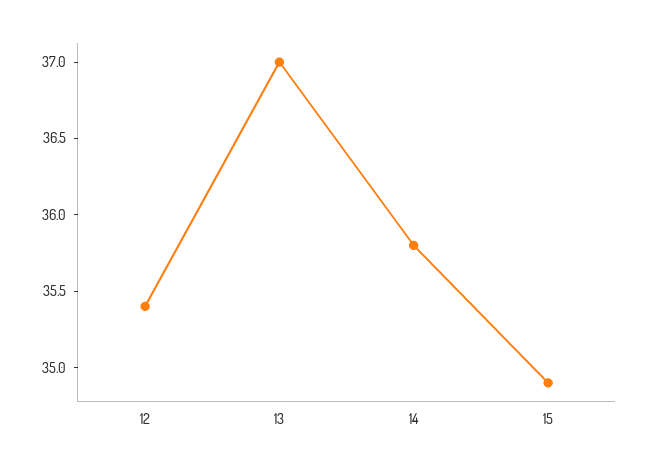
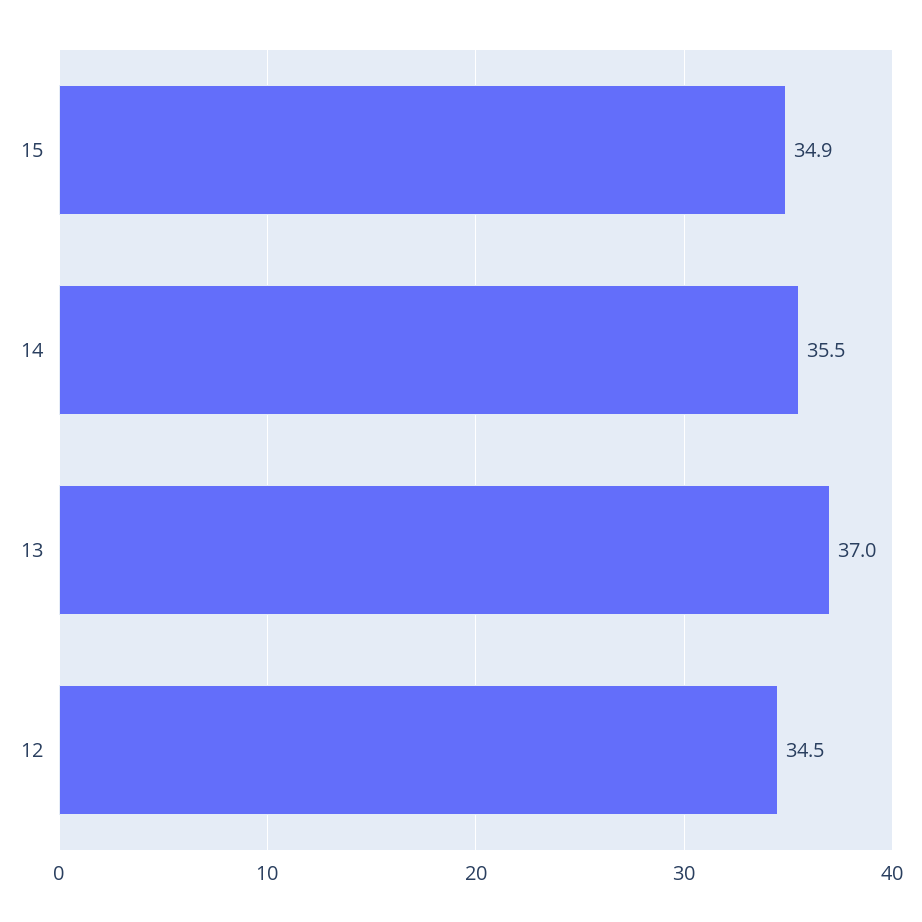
12: 35.4 -> 34.5
14: 35.8 -> 35.5

